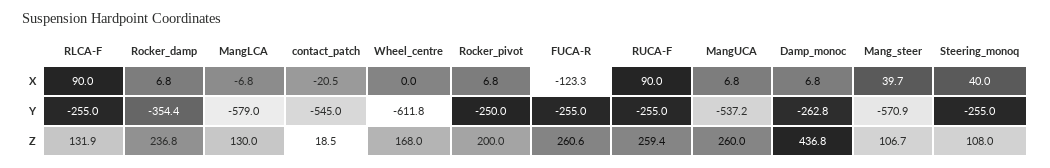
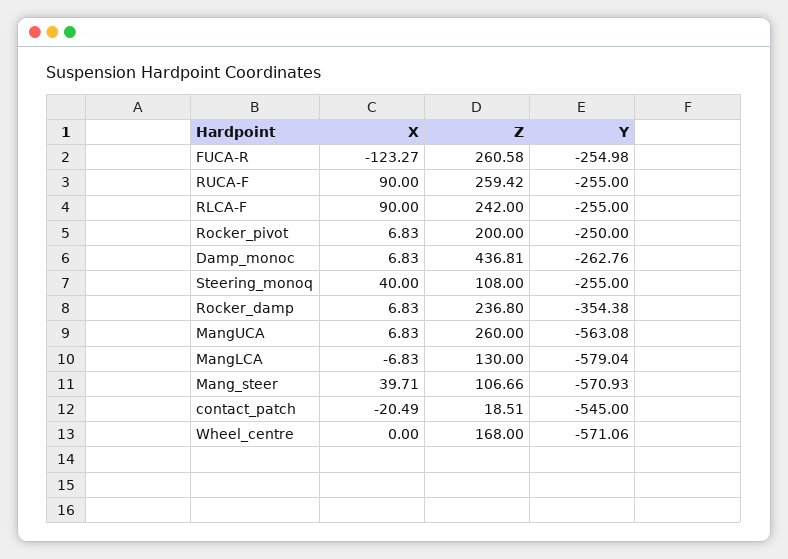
Wheel_centre, Y: -611.8 -> -571.06
MangUCA, Y: -537.2 -> -563.08
RLCA-F, Z: 131.9 -> 242

